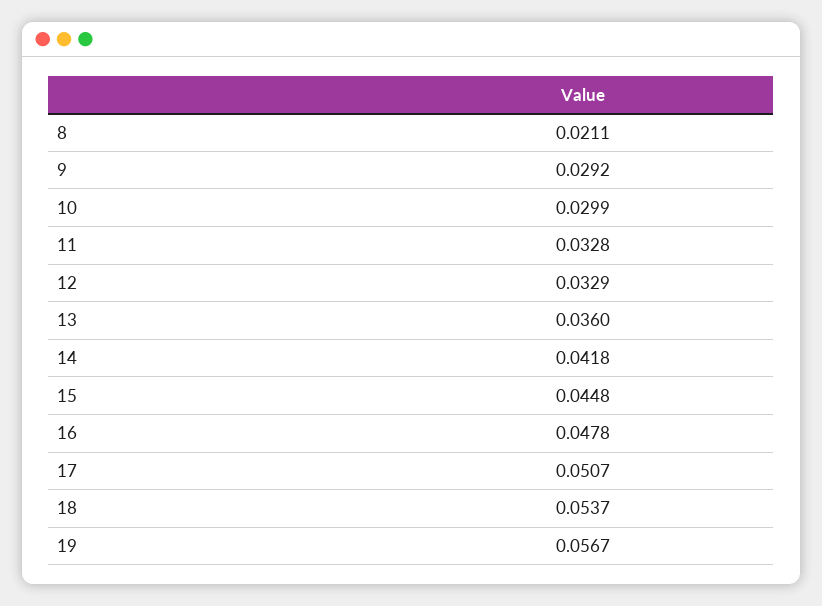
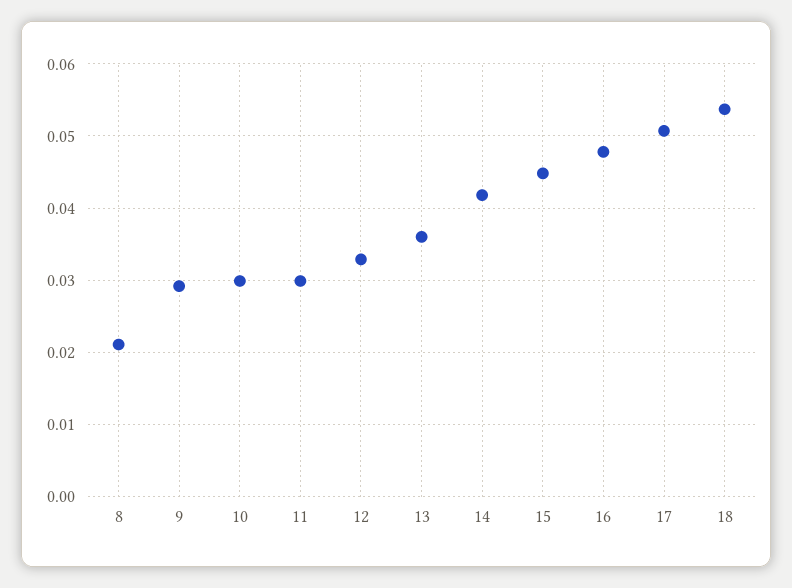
11: 0.0328 -> 0.03
19: 0.0567 -> none

